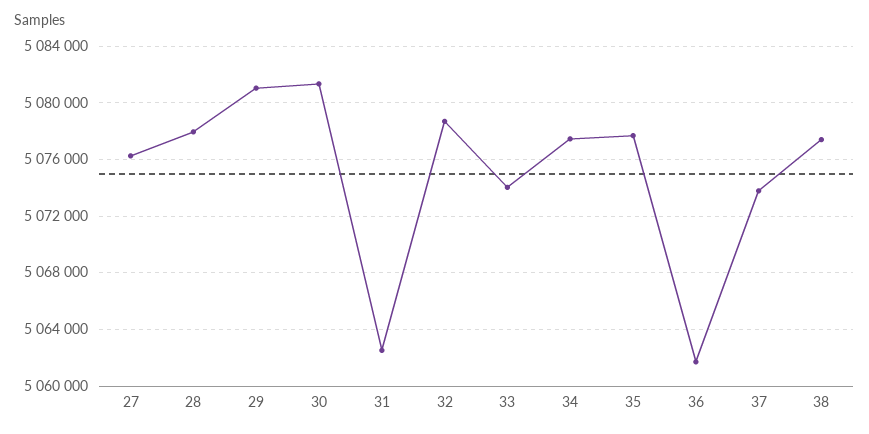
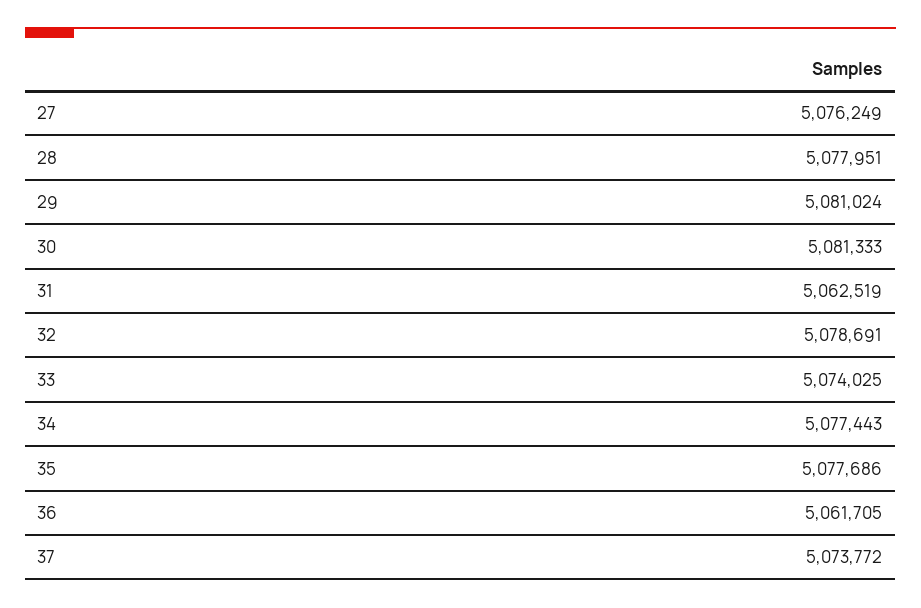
38: 5077500 -> none

